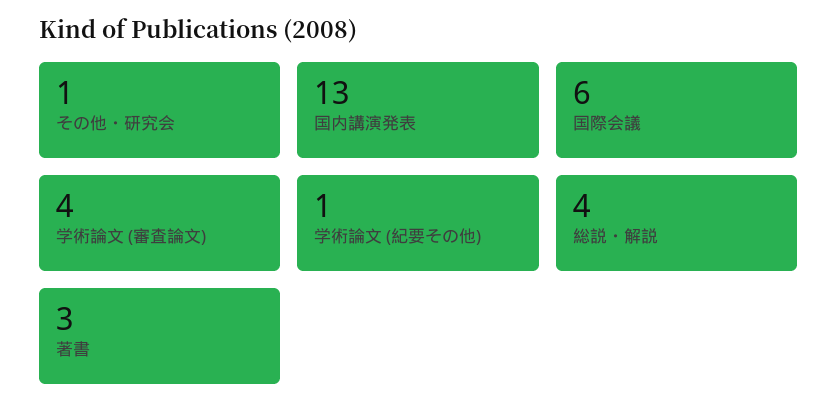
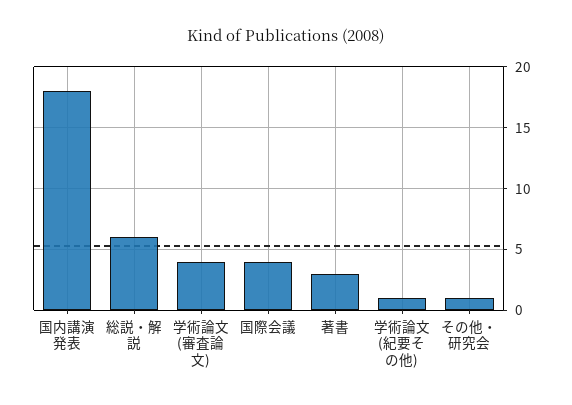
国内講演発表: 13 -> 18
国際会議: 6 -> 4
総説・解説: 4 -> 6

